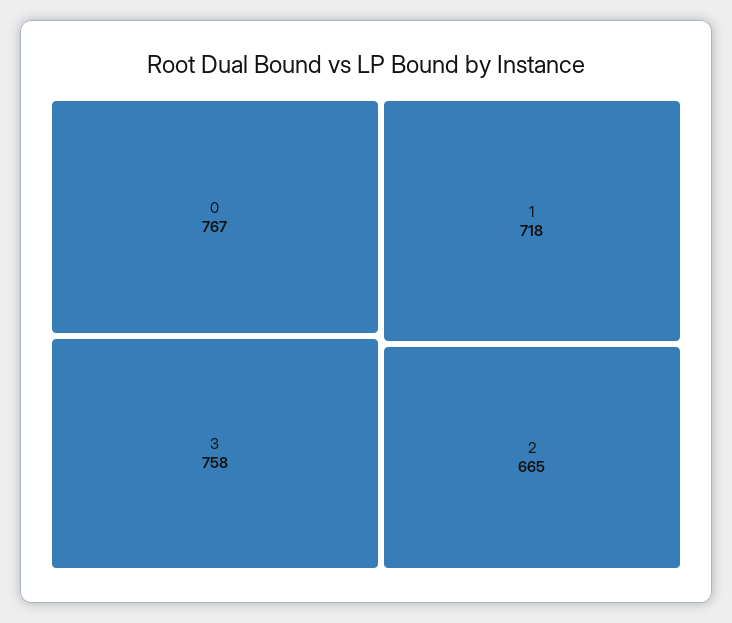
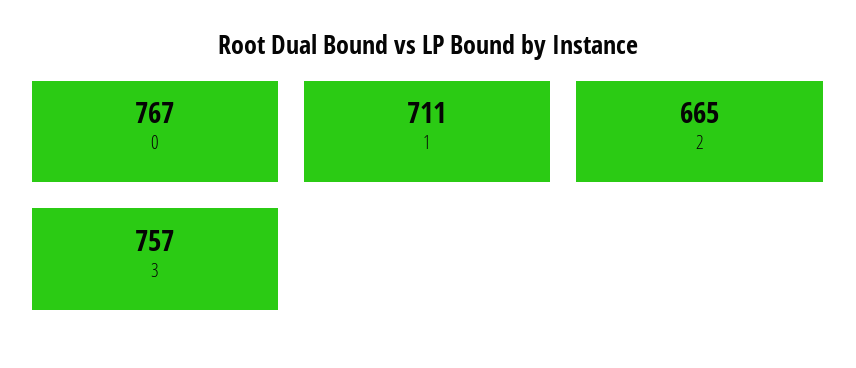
3: 758 -> 757
1: 718 -> 711

